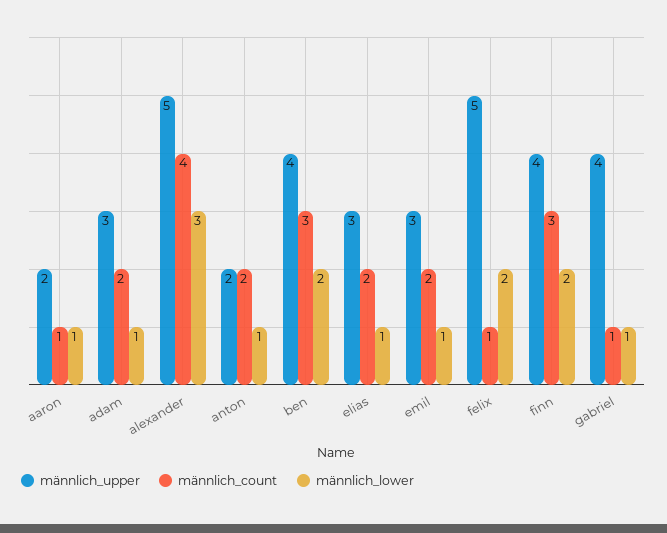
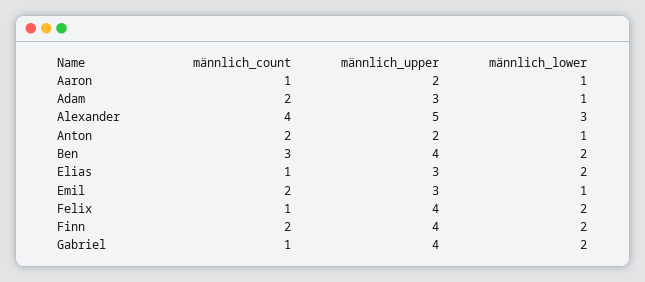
männlich_count, elias: 2 -> 1
männlich_lower, elias: 1 -> 2
männlich_upper, felix: 5 -> 4
männlich_count, finn: 3 -> 2
männlich_lower, gabriel: 1 -> 2

